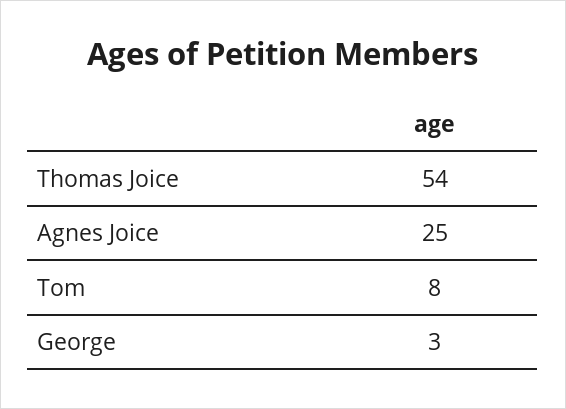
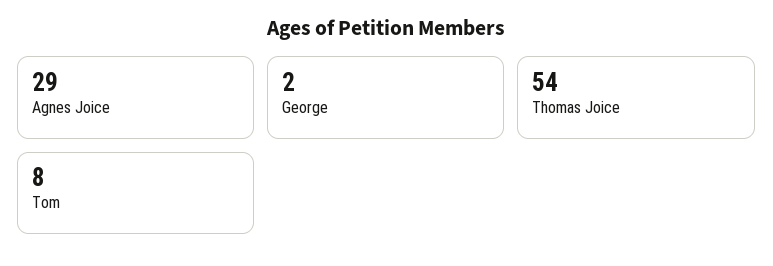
Agnes Joice: 25 -> 29
George: 3 -> 2

